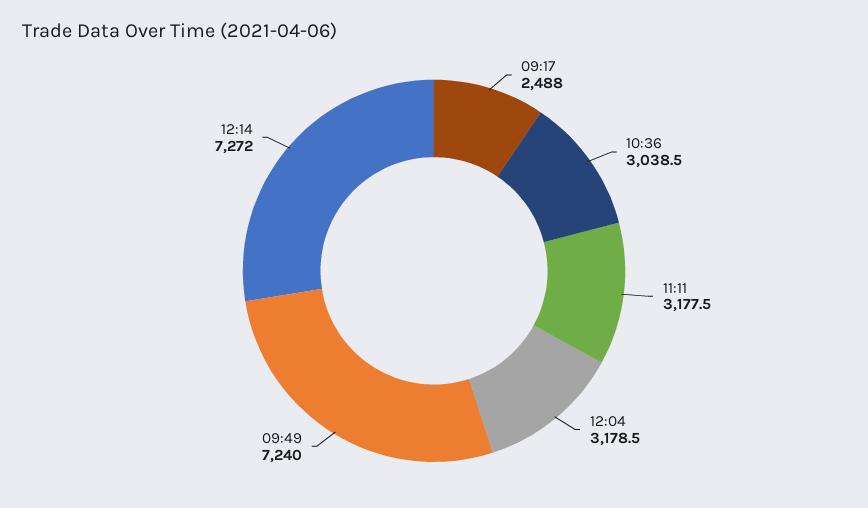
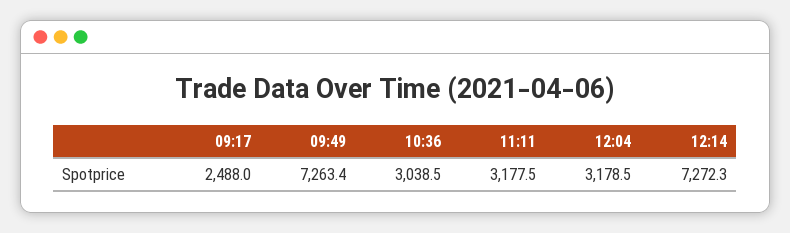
09:49: 7240 -> 7263.4
12:14: 7272 -> 7272.3

